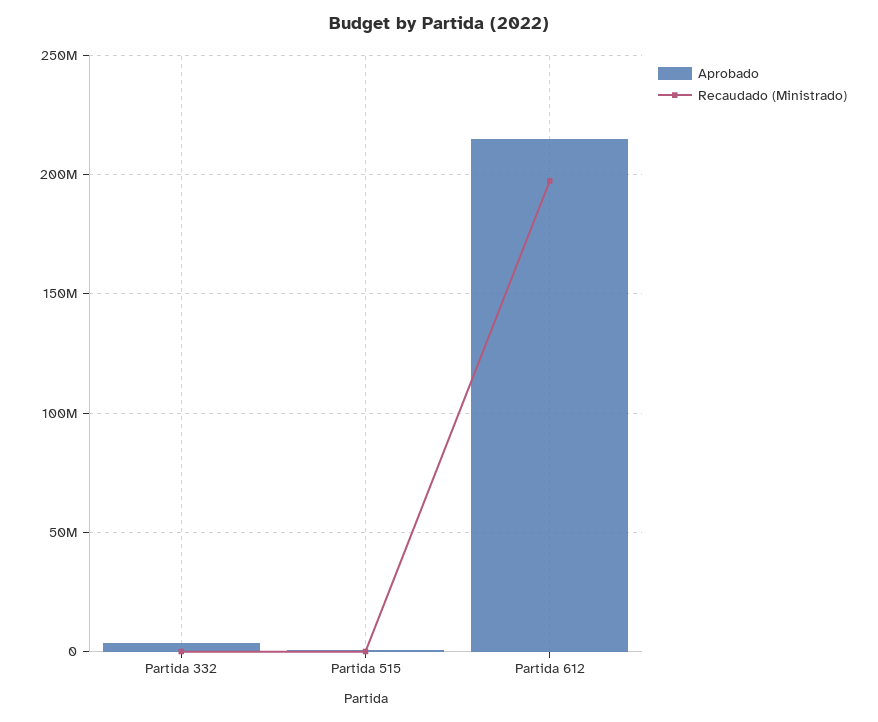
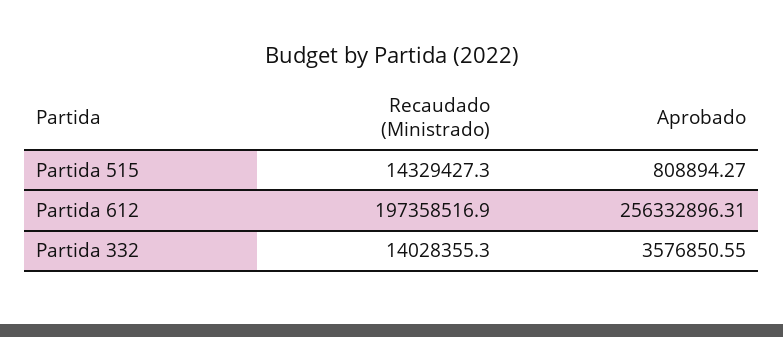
Recaudado (Ministrado), Partida 332: 0 -> 14028355.3
Recaudado (Ministrado), Partida 515: 0 -> 14329427.3
Aprobado, Partida 612: 215000000 -> 256332896.31

